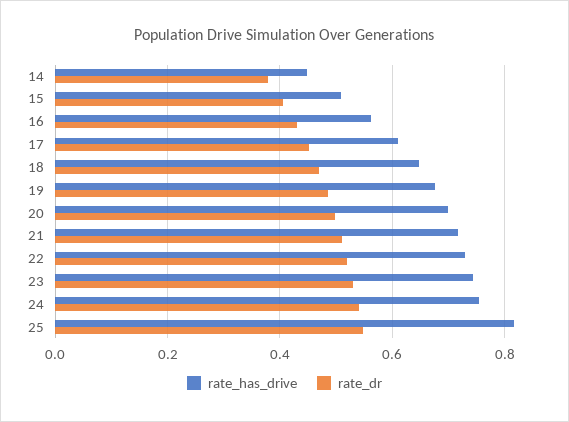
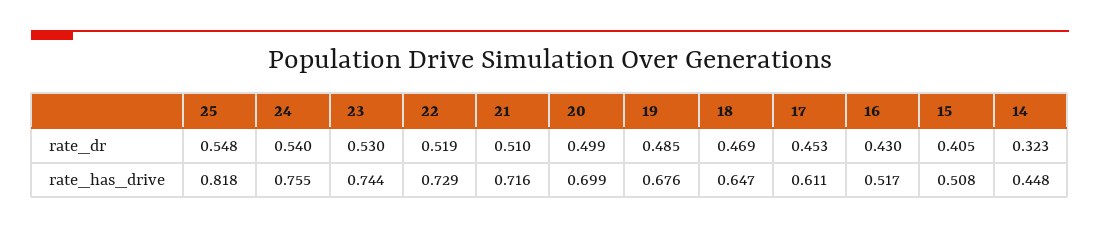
rate_dr, 14: 0.38 -> 0.323
rate_has_drive, 16: 0.56 -> 0.517

